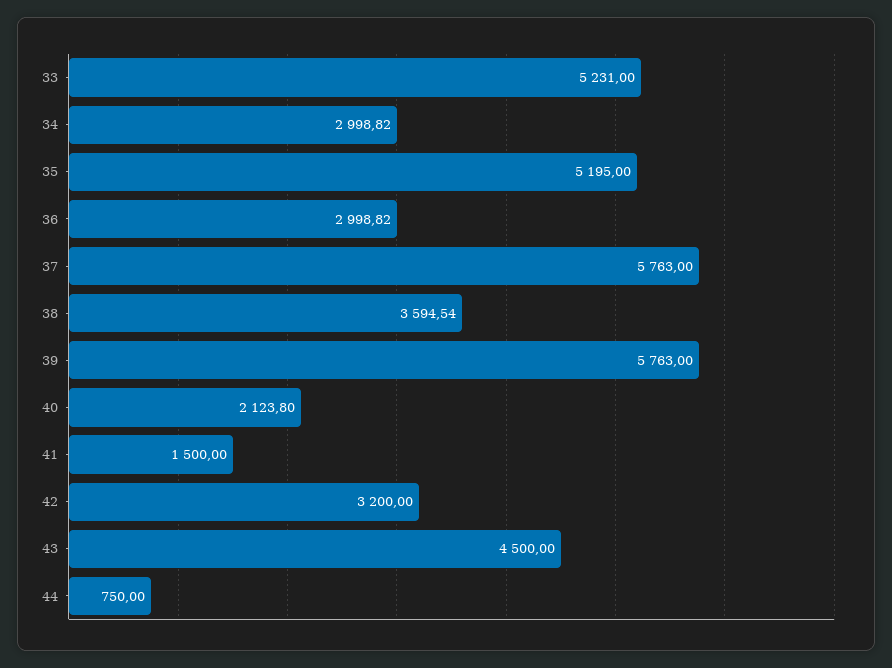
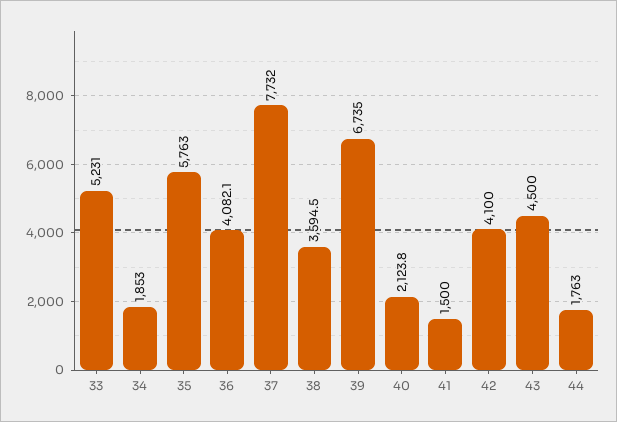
34: 2998.82 -> 1853
35: 5195 -> 5763
36: 2998.82 -> 4082.1
37: 5763 -> 7732
39: 5763 -> 6735
42: 3200 -> 4100
44: 750 -> 1763

